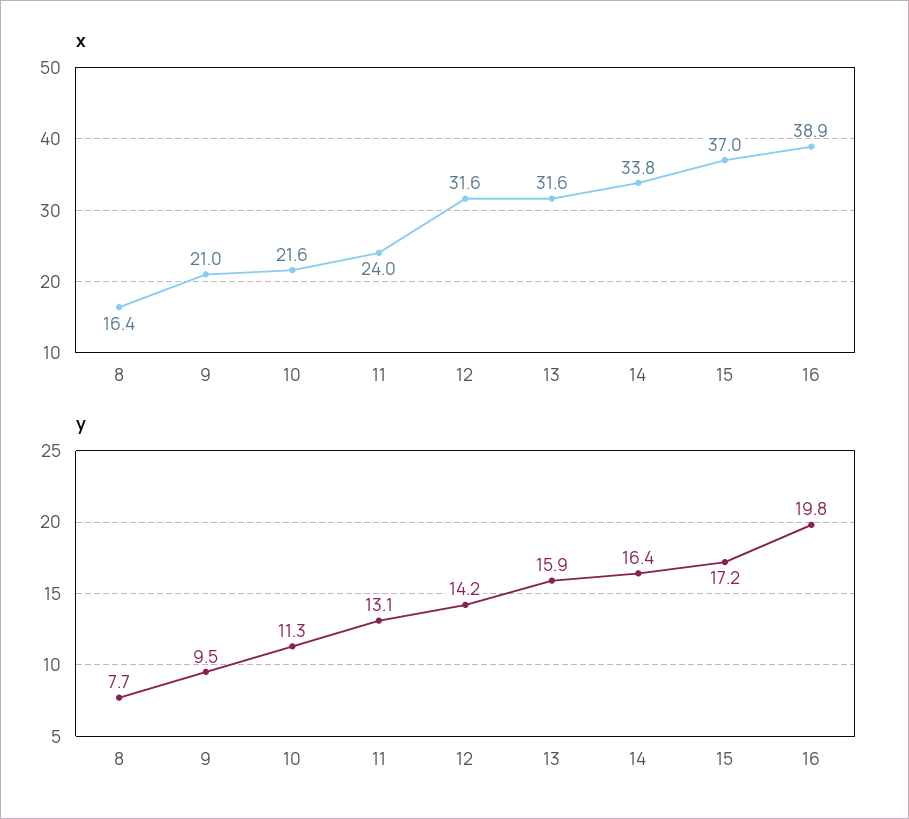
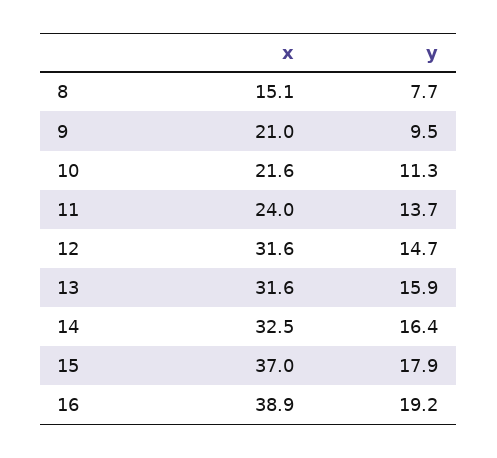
x, 8: 16.4 -> 15.1
x, 14: 33.8 -> 32.5
y, 11: 13.1 -> 13.7
y, 12: 14.2 -> 14.7
y, 15: 17.2 -> 17.9
y, 16: 19.8 -> 19.2

